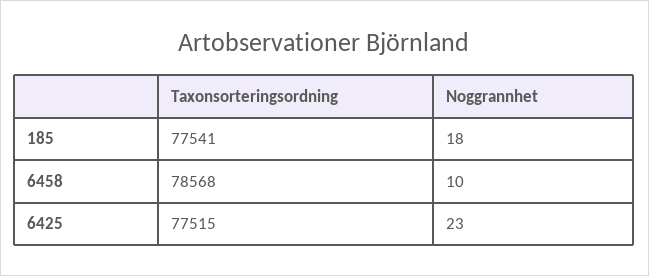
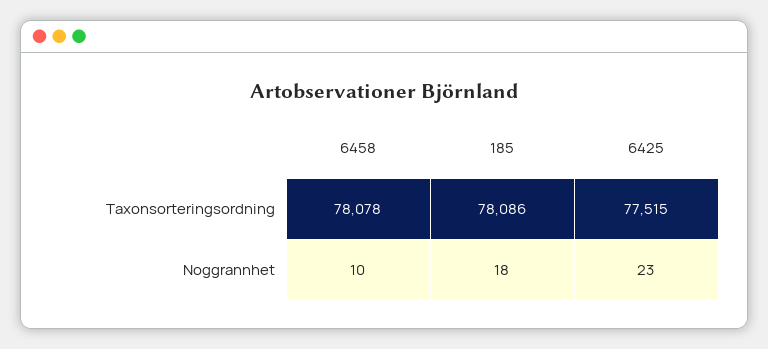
Taxonsorteringsordning, 185: 77541 -> 78086
Taxonsorteringsordning, 6458: 78568 -> 78078

